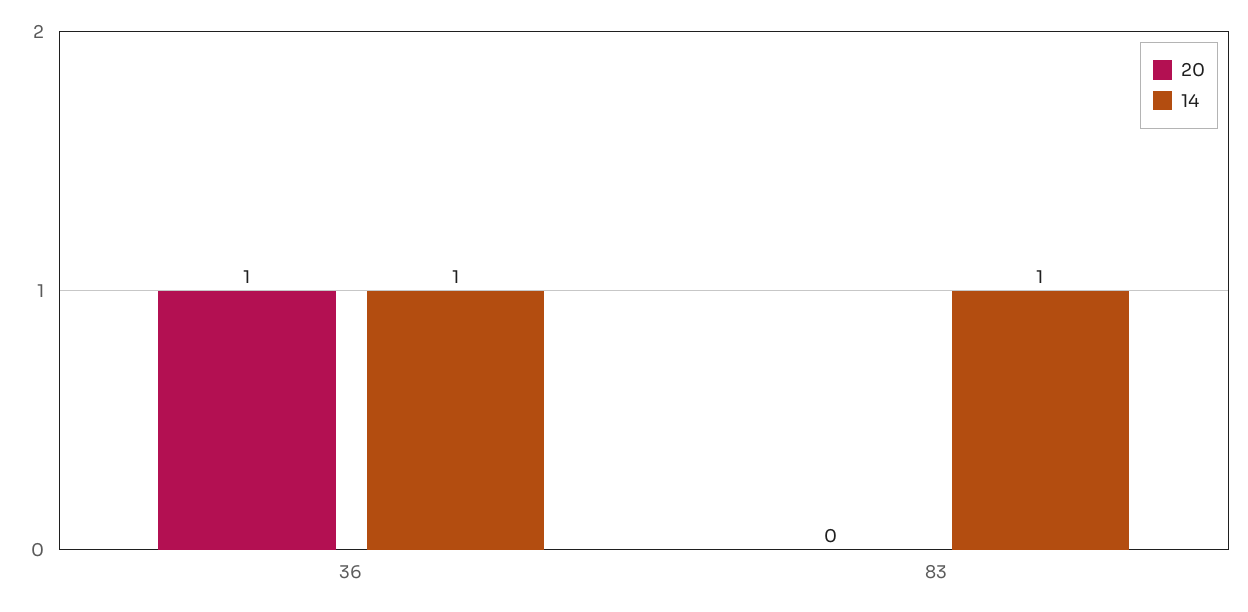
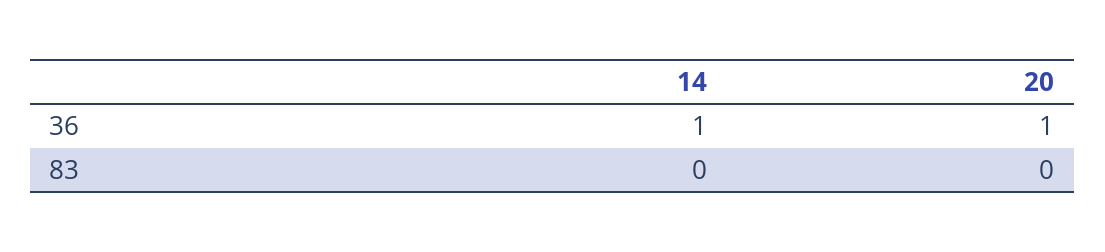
14, 83: 1 -> 0

